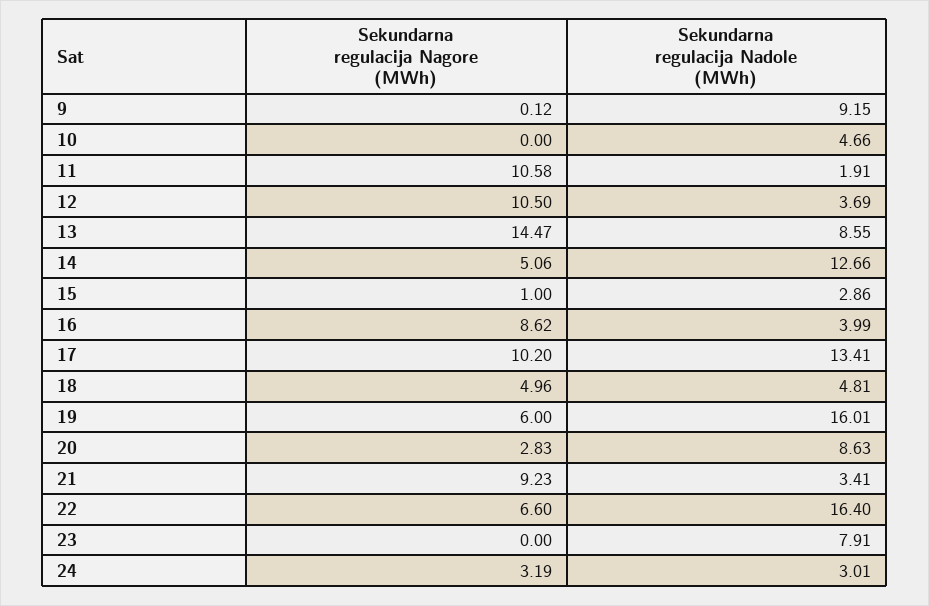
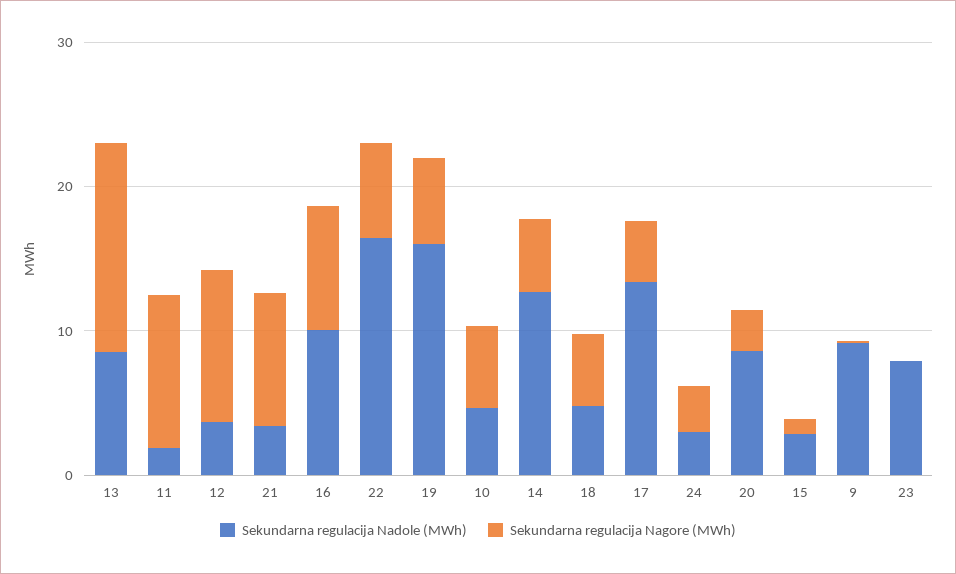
Sekundarna regulacija Nagore (MWh), 10: 0 -> 6
Sekundarna regulacija Nadole (MWh), 16: 3.99 -> 10
Sekundarna regulacija Nagore (MWh), 17: 10.2 -> 4

